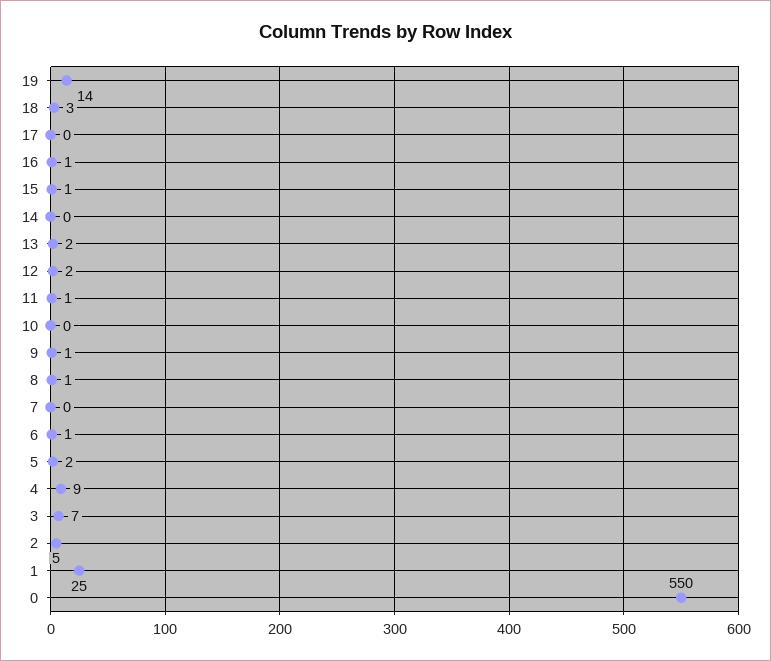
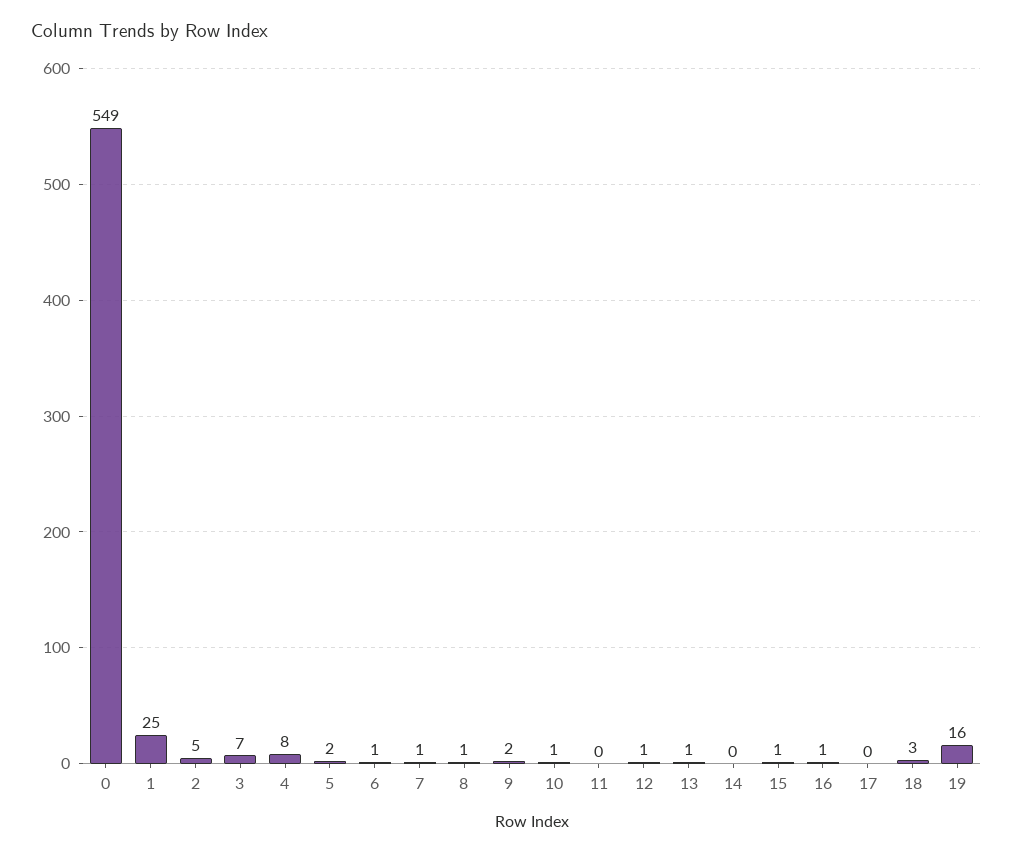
19: 14 -> 16
13: 2 -> 1
12: 2 -> 1
11: 1 -> 0
10: 0 -> 1
9: 1 -> 2
7: 0 -> 1
4: 9 -> 8
0: 550 -> 549

